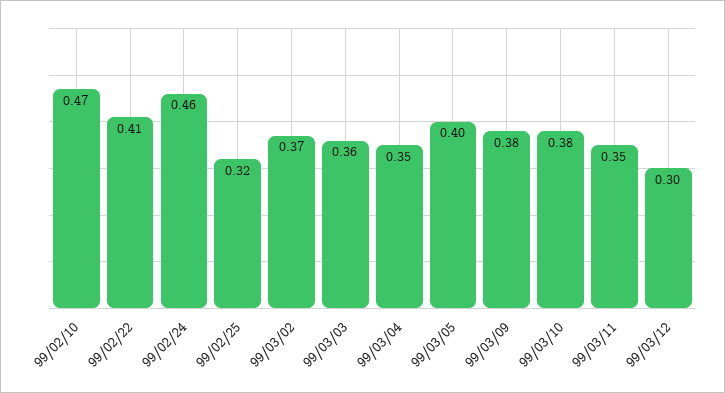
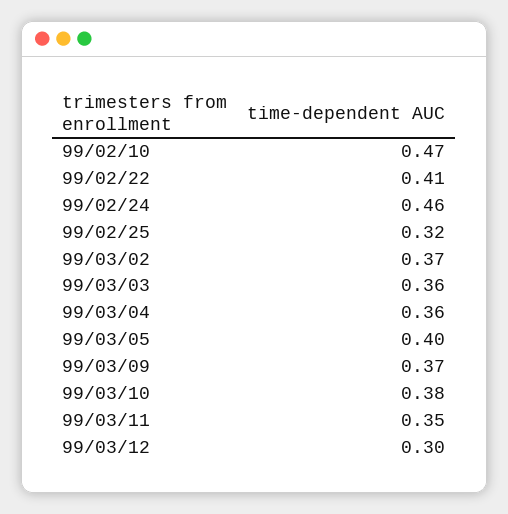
99/03/04: 0.35 -> 0.36
99/03/09: 0.38 -> 0.37

